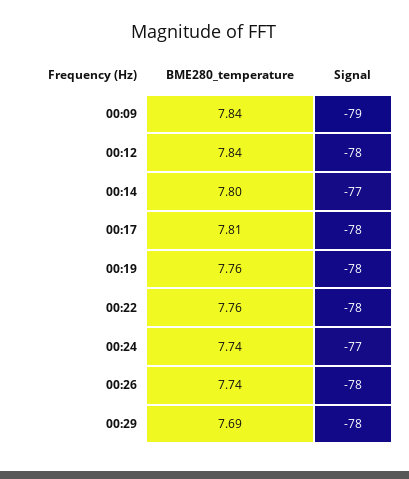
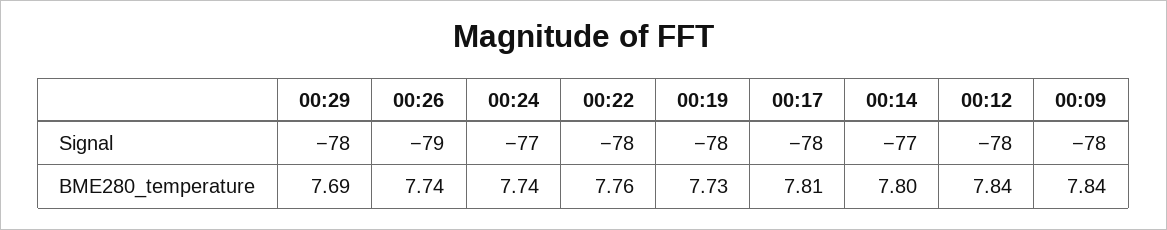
Signal, 00:09: -79 -> -78
BME280_temperature, 00:19: 7.76 -> 7.73
Signal, 00:26: -78 -> -79

